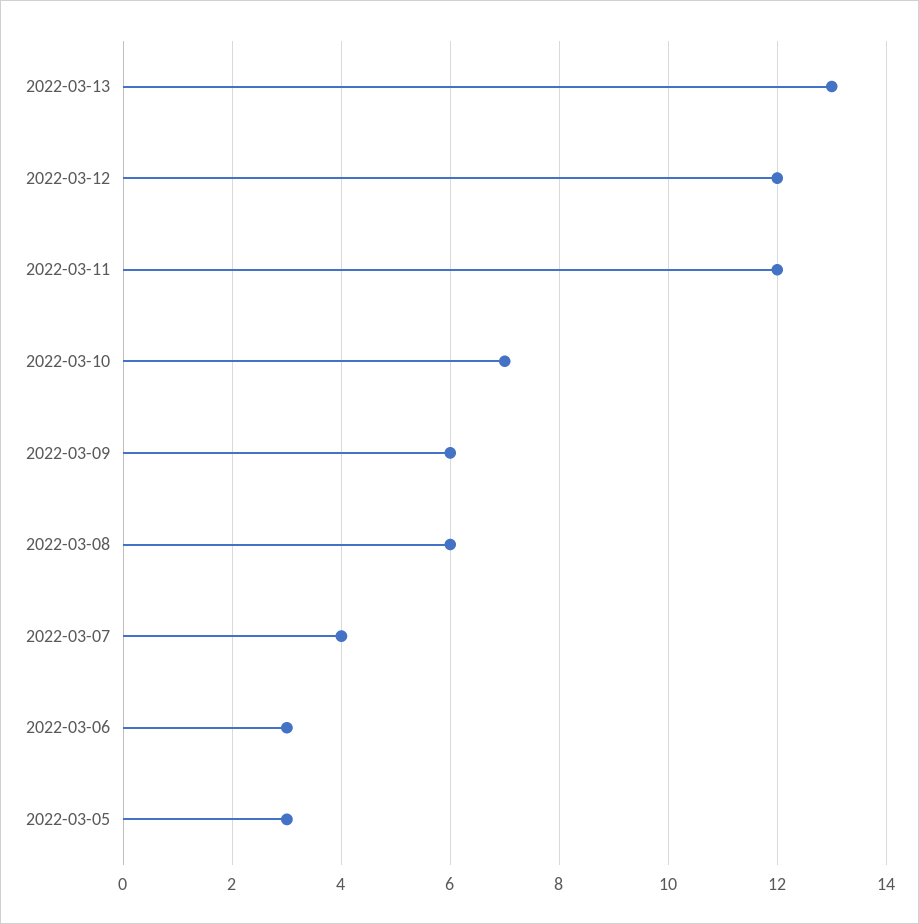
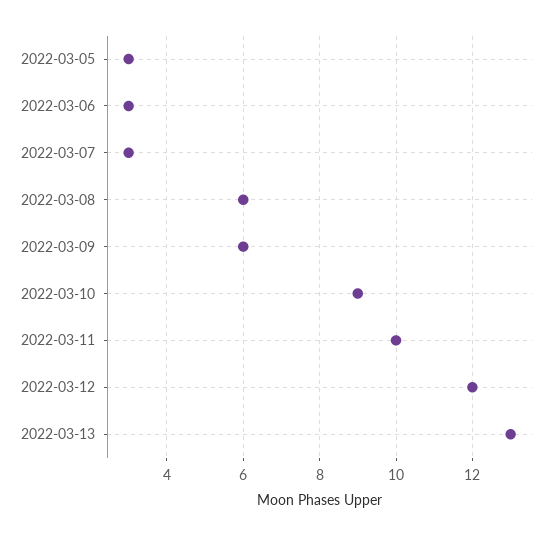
2022-03-11: 12 -> 10
2022-03-10: 7 -> 9
2022-03-07: 4 -> 3

